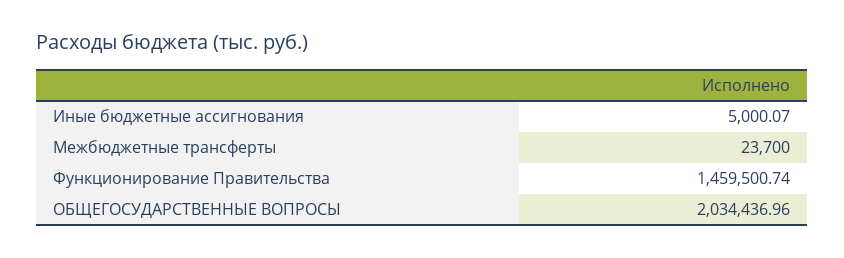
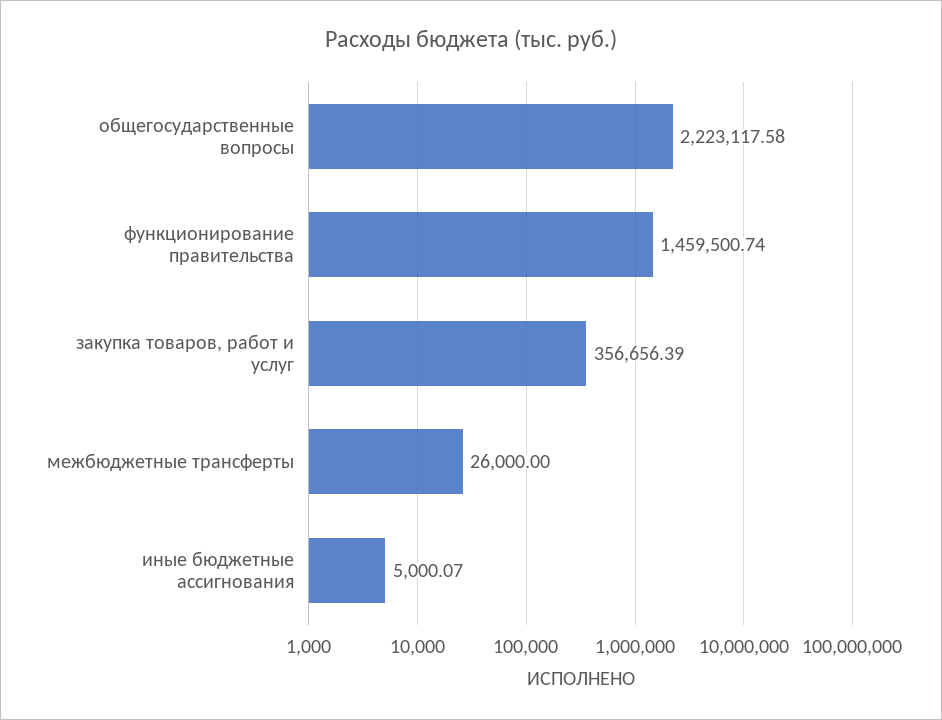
Межбюджетные трансферты: 23700 -> 26000
ОБЩЕГОСУДАРСТВЕННЫЕ ВОПРОСЫ: 2034436.96 -> 2223117.58
закупка товаров, работ и услуг: none -> 356656.39

